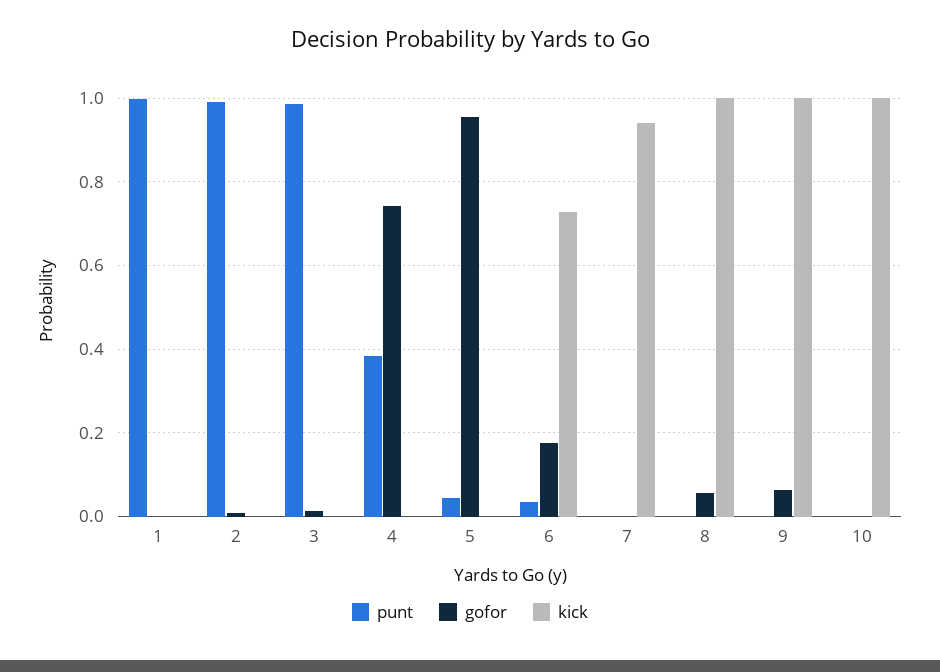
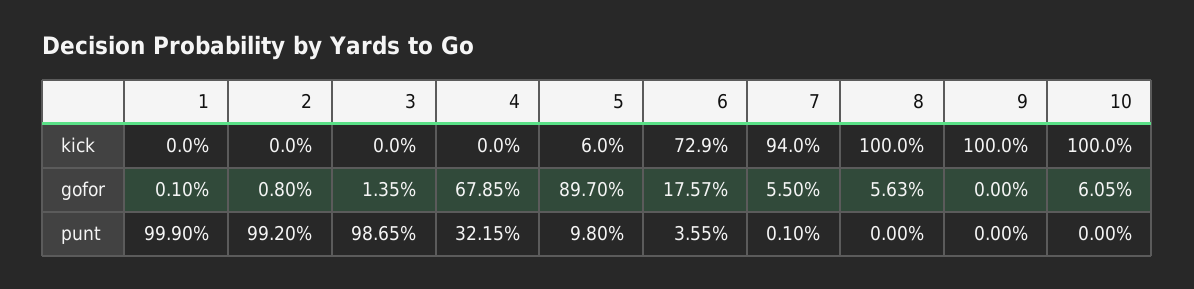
punt, 4: 0.38 -> 0.3215
gofor, 4: 0.74 -> 0.6785
punt, 5: 0.04 -> 0.098
gofor, 5: 0.96 -> 0.897
kick, 5: 0 -> 0.06
gofor, 7: 0 -> 0.055
gofor, 9: 0.06 -> 0
gofor, 10: 0 -> 0.0605

